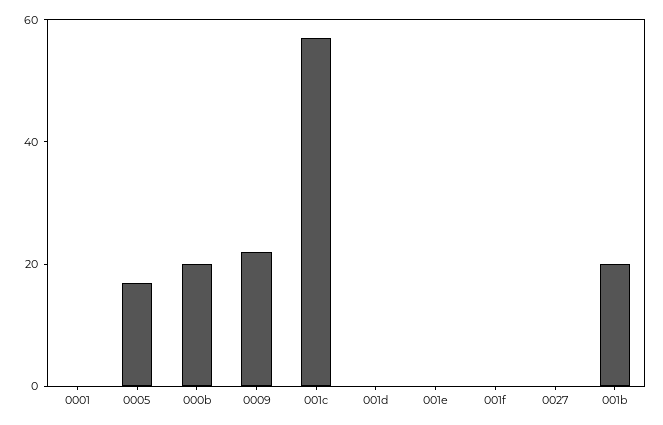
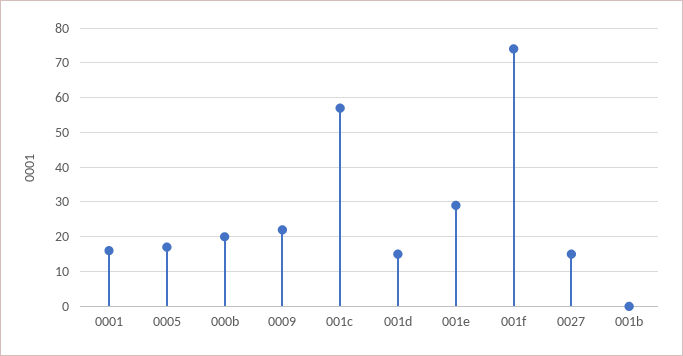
0001: 0 -> 15
001d: 0 -> 15
001e: 0 -> 30
001f: 0 -> 75
0027: 0 -> 15
001b: 20 -> 0

